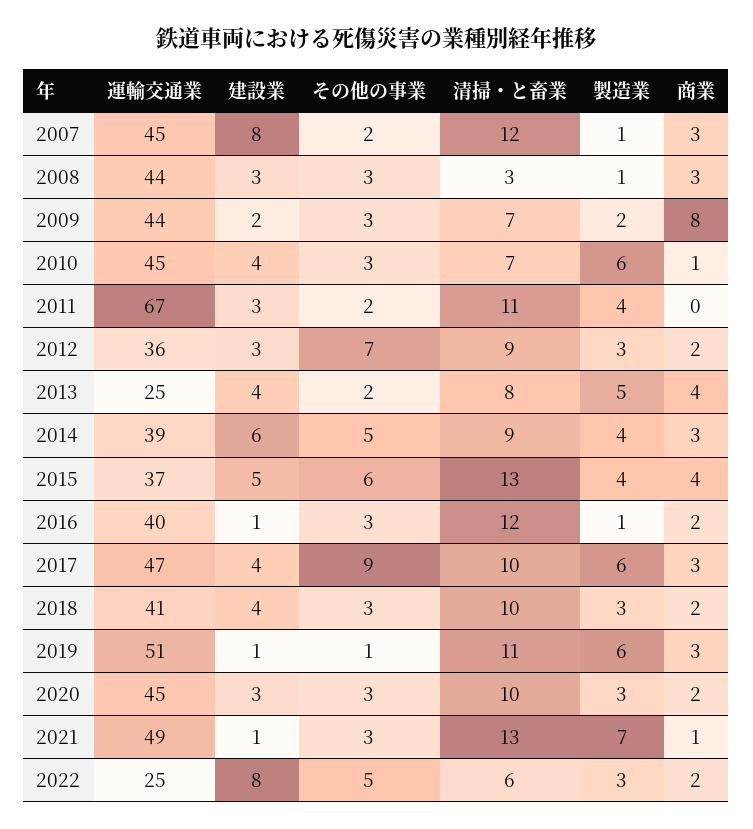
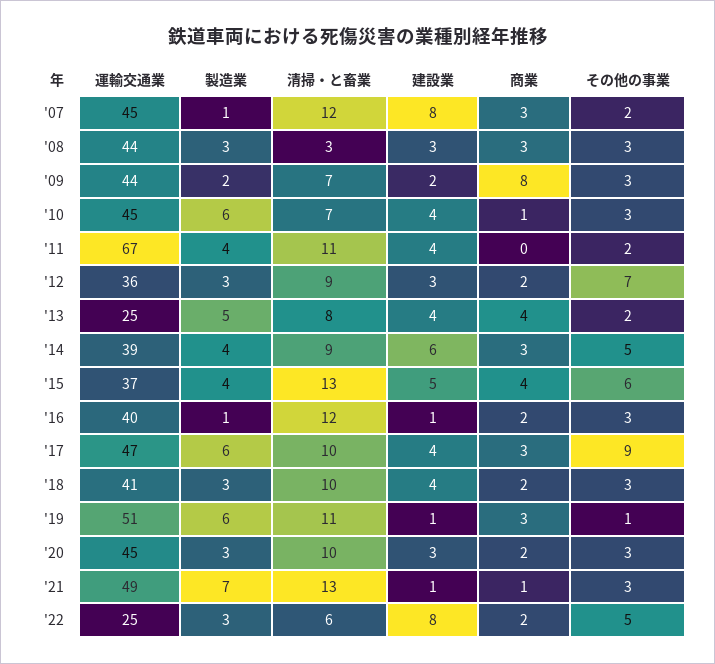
製造業, 2008: 1 -> 3
建設業, 2011: 3 -> 4

